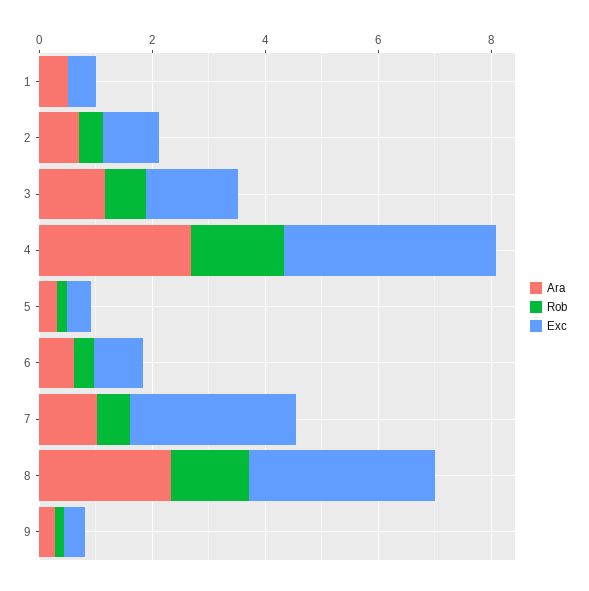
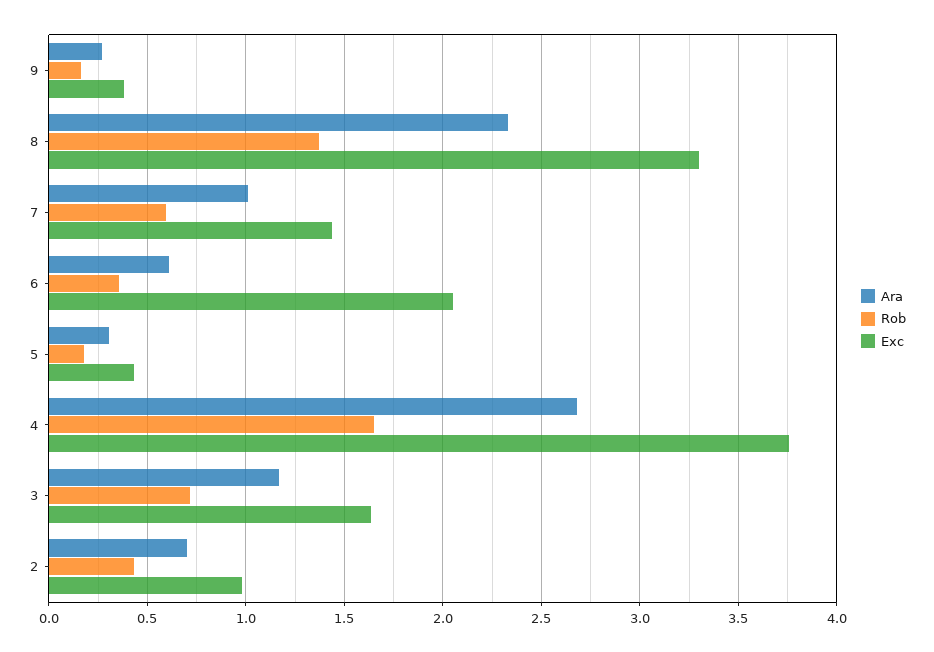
Ara, 1: 0.5 -> none
Rob, 1: 0 -> none
Exc, 1: 0.5 -> none
Exc, 6: 1 -> 2.05
Exc, 7: 3 -> 1.45

